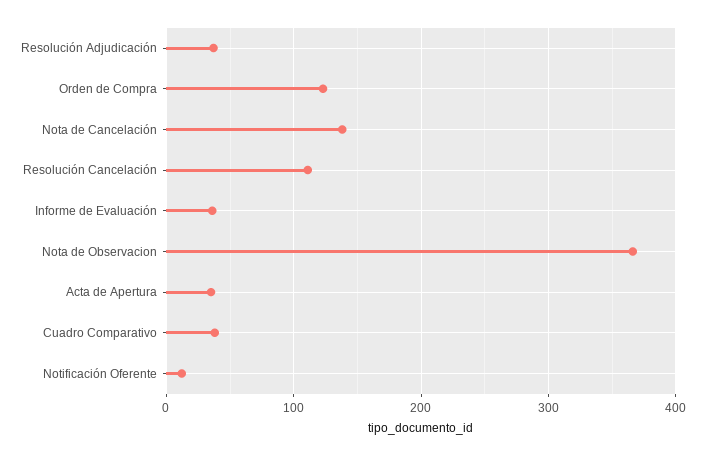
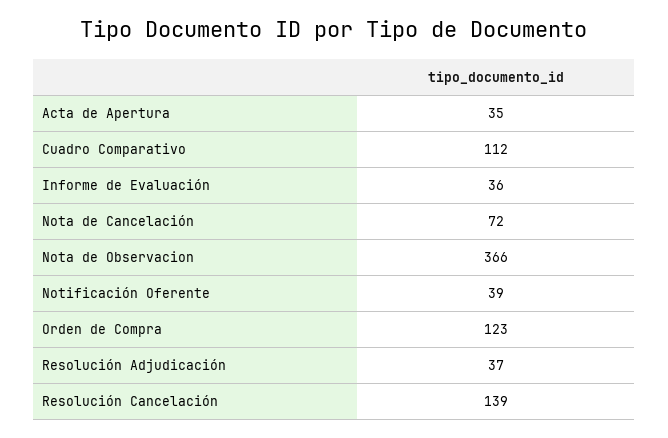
Nota de Cancelación: 140 -> 72
Resolución Cancelación: 110 -> 139
Cuadro Comparativo: 40 -> 112
Notificación Oferente: 10 -> 39

